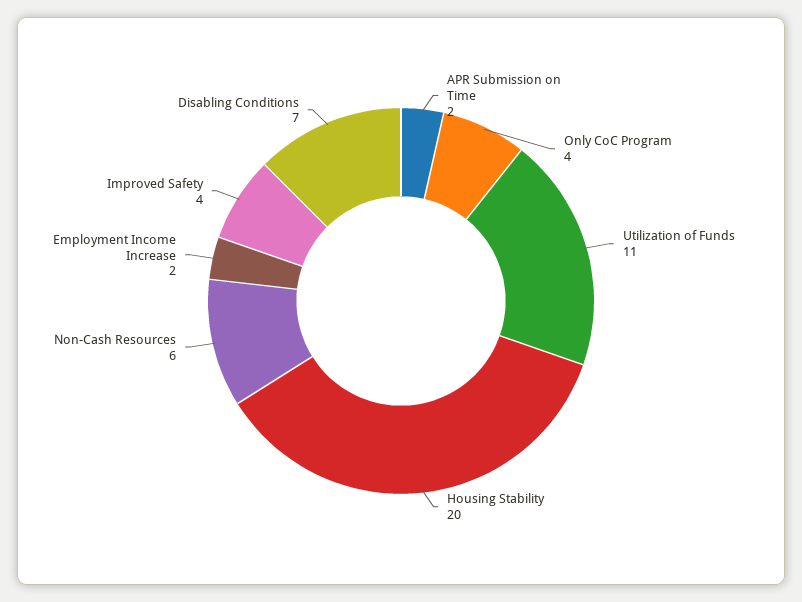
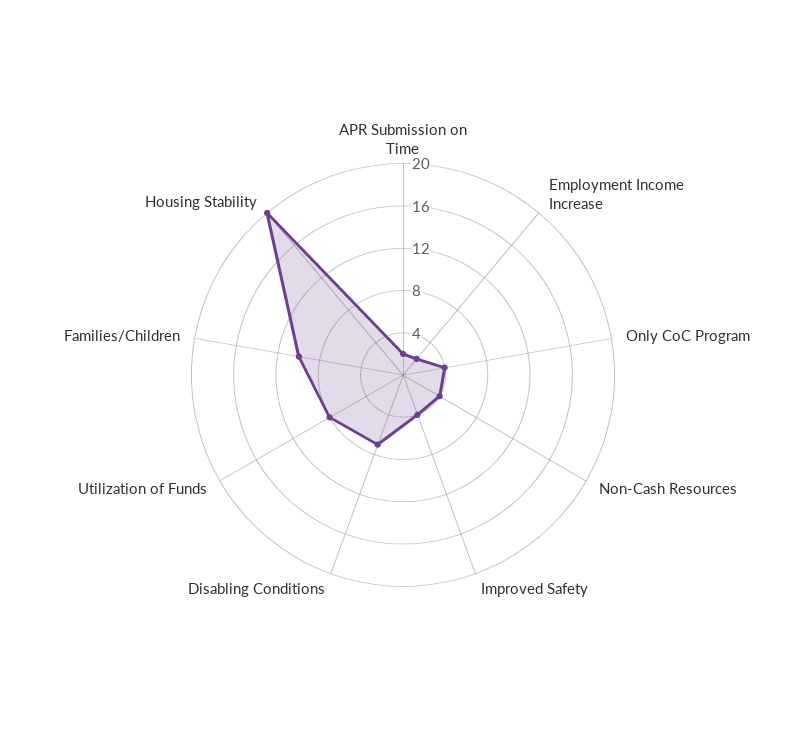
Utilization of Funds: 11 -> 8
Non-Cash Resources: 6 -> 4
Families/Children: none -> 10

